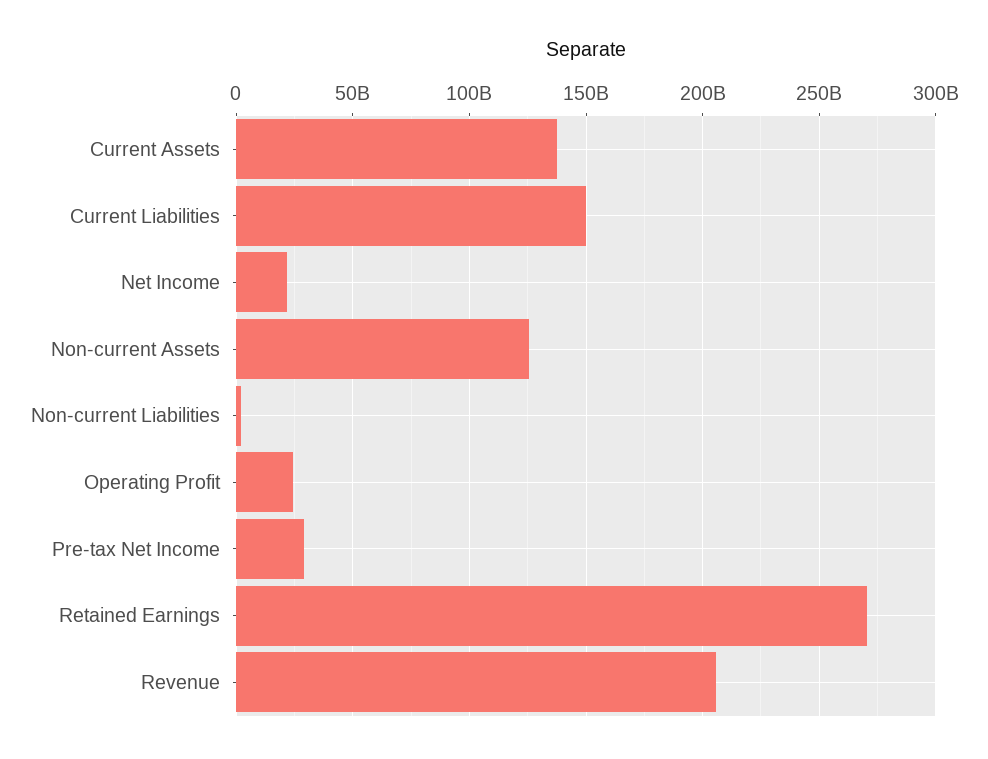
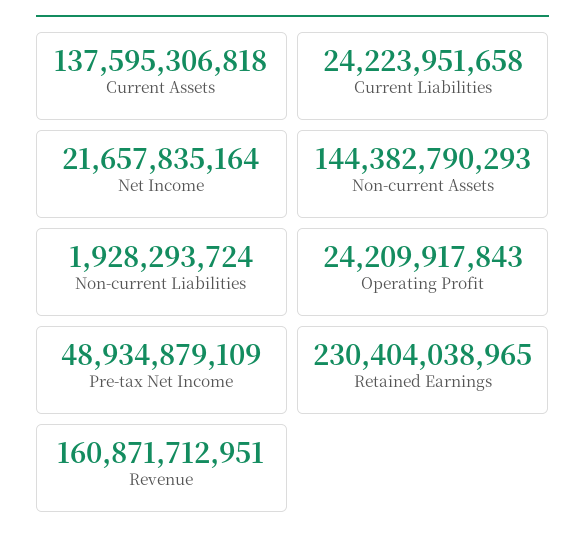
Current Liabilities: 150000000000 -> 24223951658
Non-current Assets: 125000000000 -> 144382790293
Pre-tax Net Income: 30000000000 -> 48934879109
Retained Earnings: 270000000000 -> 230404038965
Revenue: 205000000000 -> 160871712951

